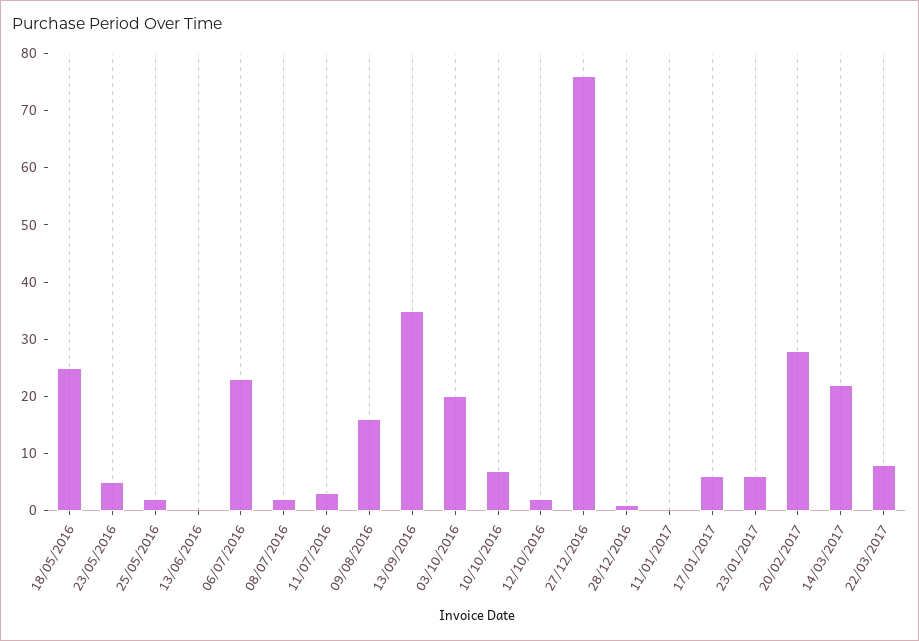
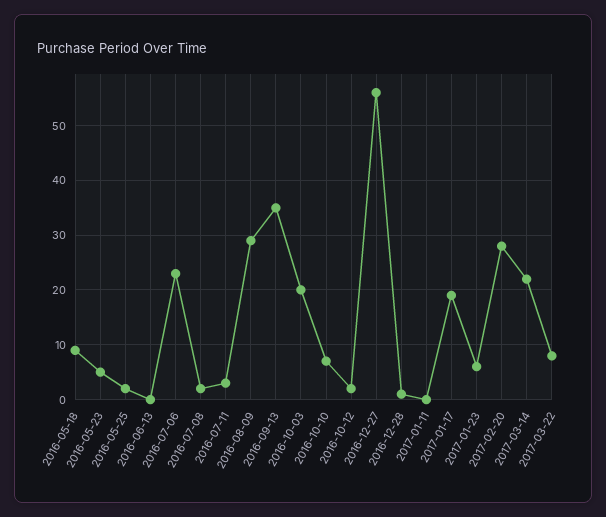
18/05/2016: 25 -> 10
09/08/2016: 15 -> 30
27/12/2016: 75 -> 55
17/01/2017: 5 -> 20

